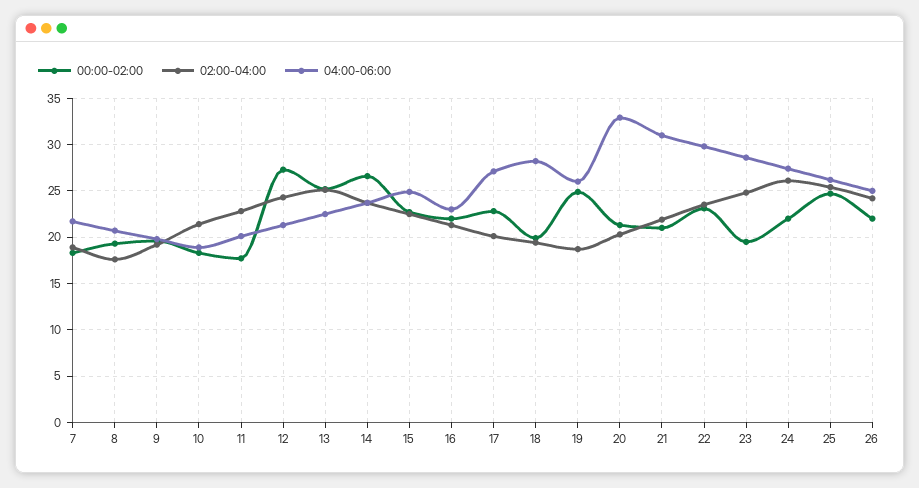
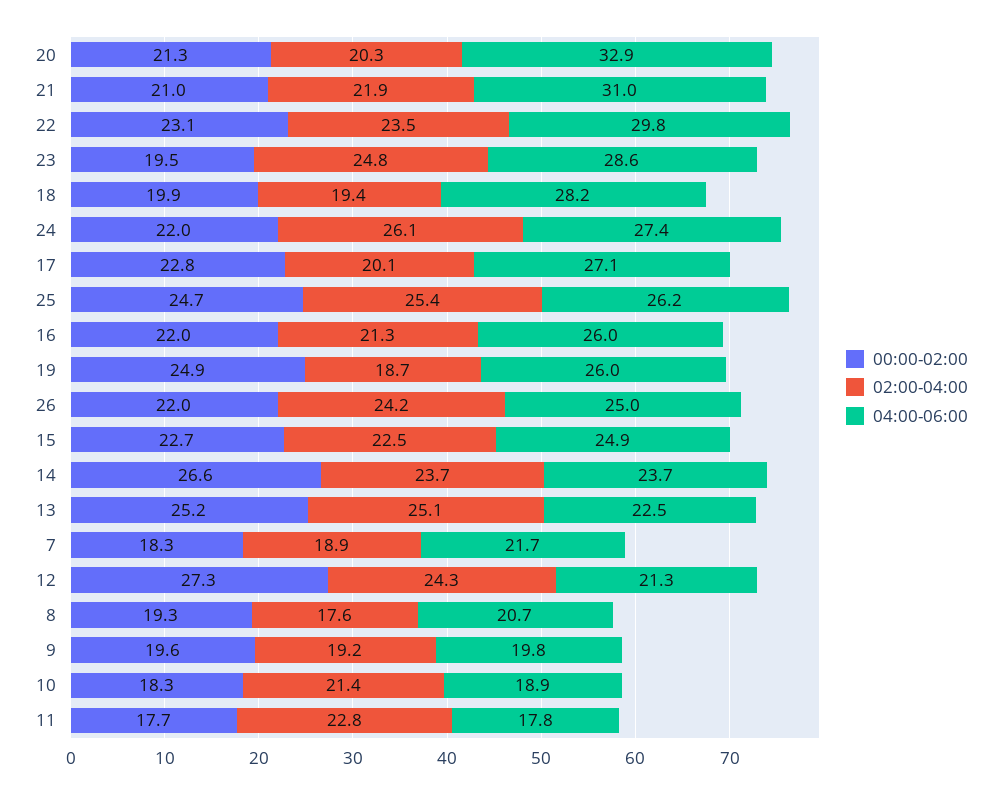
04:00-06:00, 11: 20 -> 17.8
04:00-06:00, 16: 23 -> 26

